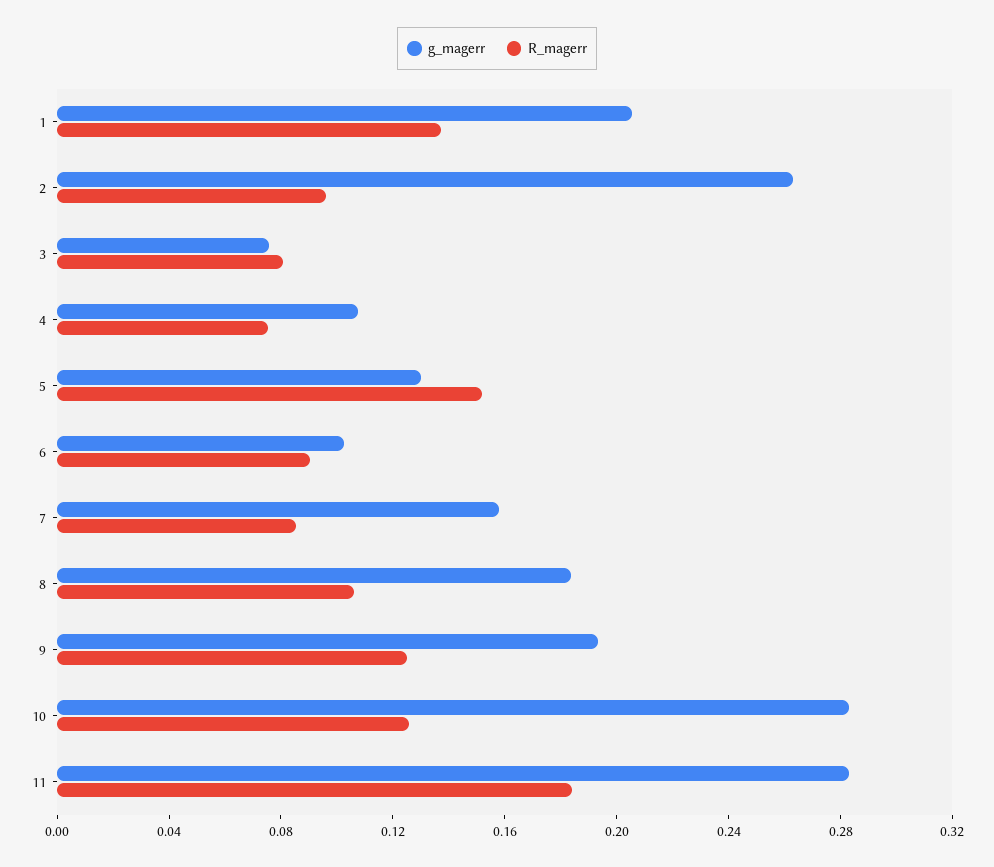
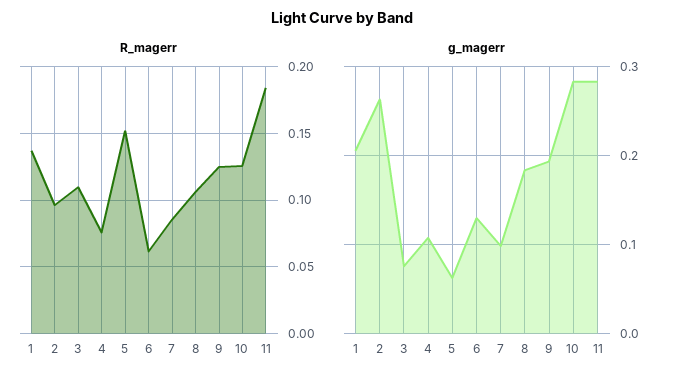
R_magerr, 3: 0.08 -> 0.11
g_magerr, 5: 0.13 -> 0.06
g_magerr, 6: 0.1 -> 0.13
R_magerr, 6: 0.09 -> 0.06
g_magerr, 7: 0.16 -> 0.1

